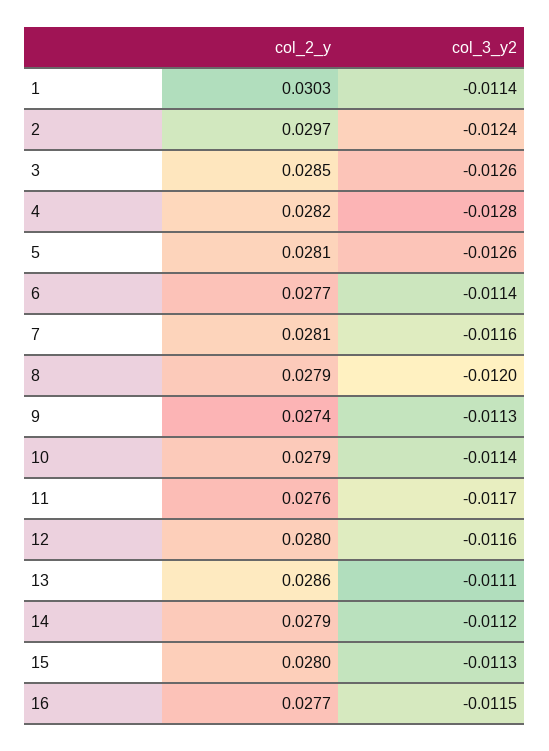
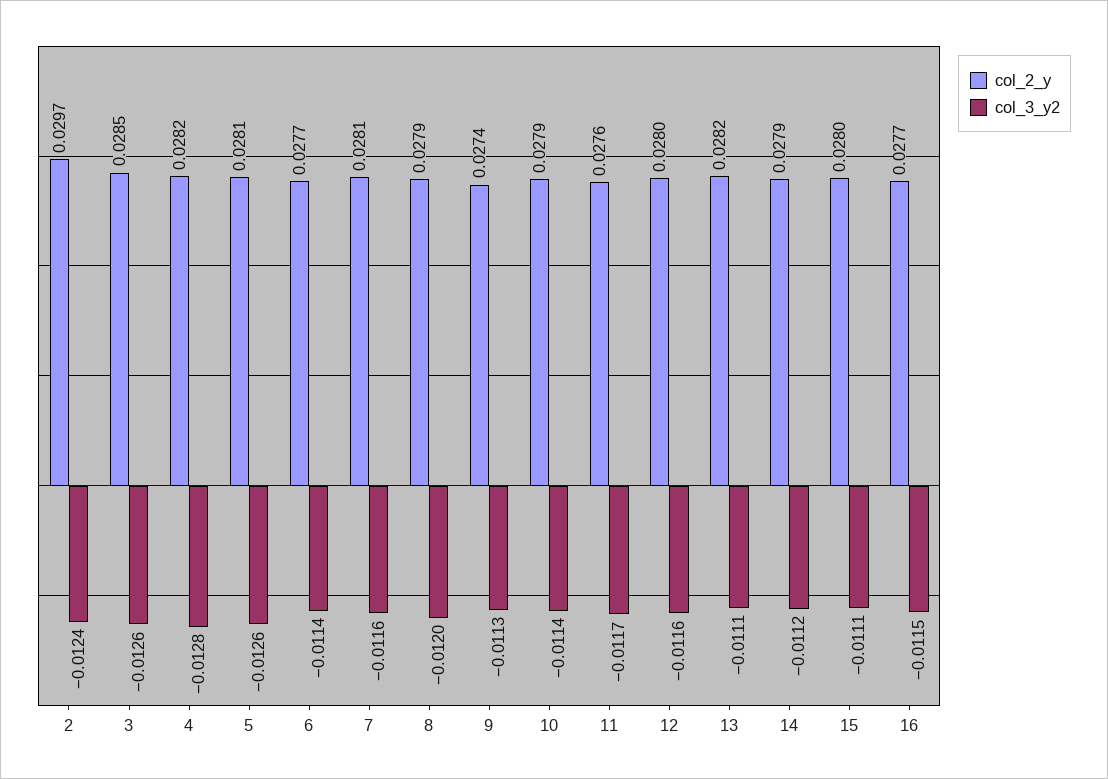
col_2_y, 1: 0.0303 -> none
col_3_y2, 1: -0.0114 -> none
col_2_y, 13: 0.0286 -> 0.0282
col_3_y2, 15: -0.0113 -> -0.0111

